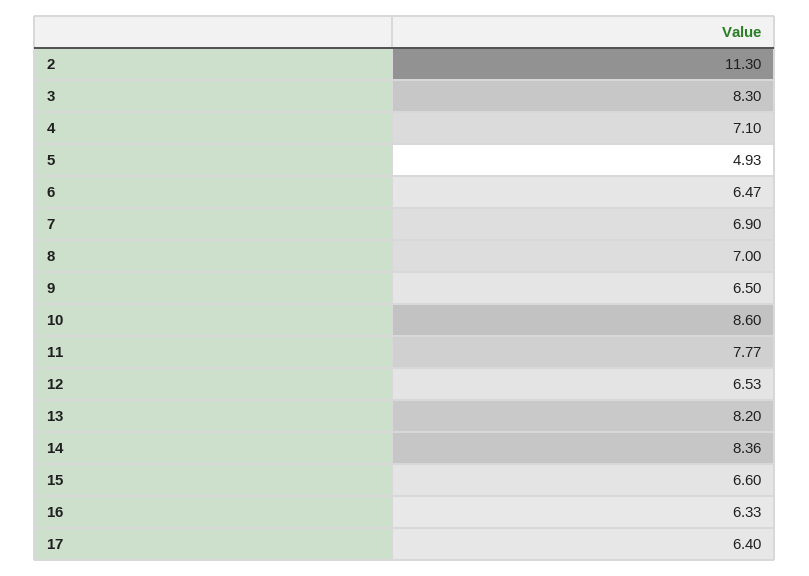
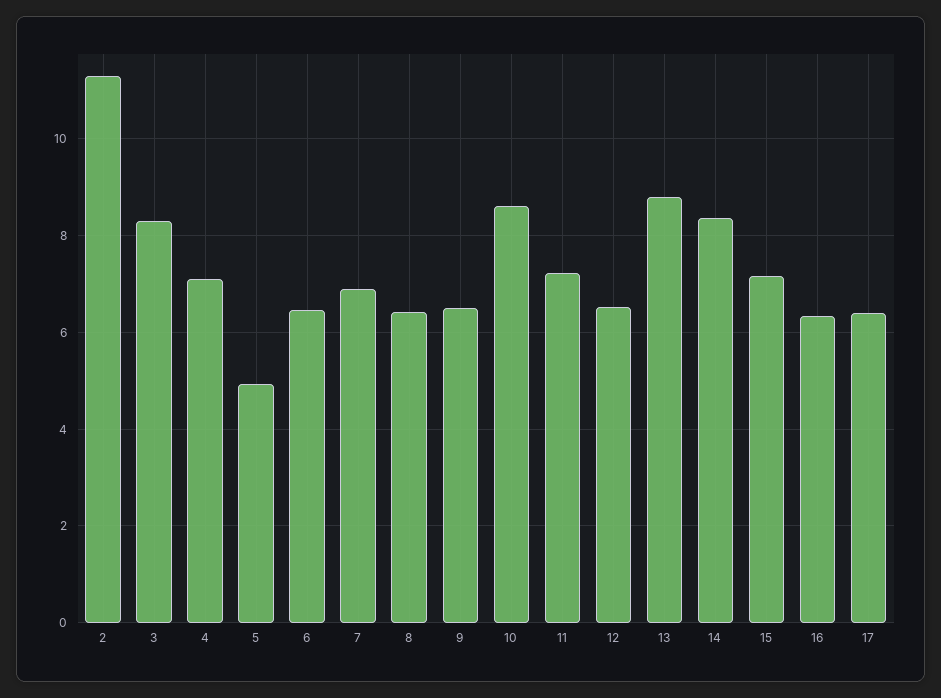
8: 7 -> 6.4
11: 7.77 -> 7.2
13: 8.2 -> 8.8
15: 6.6 -> 7.2

